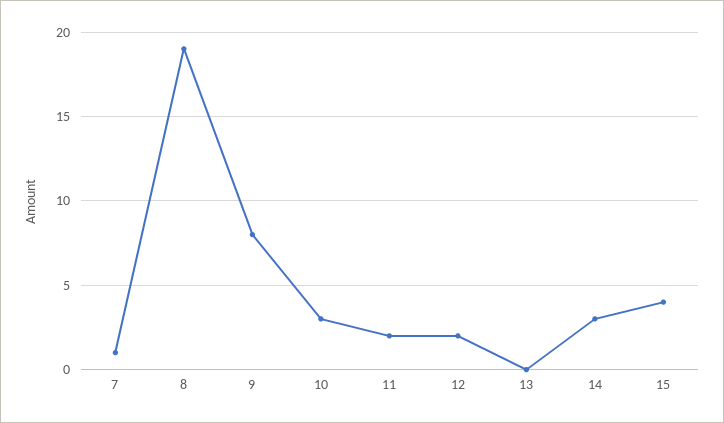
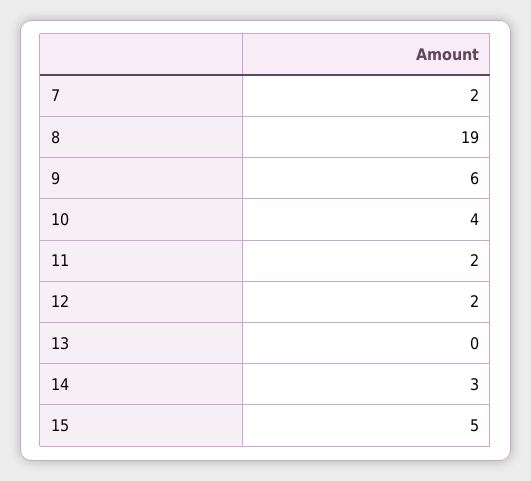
7: 1 -> 2
9: 8 -> 6
10: 3 -> 4
15: 4 -> 5

